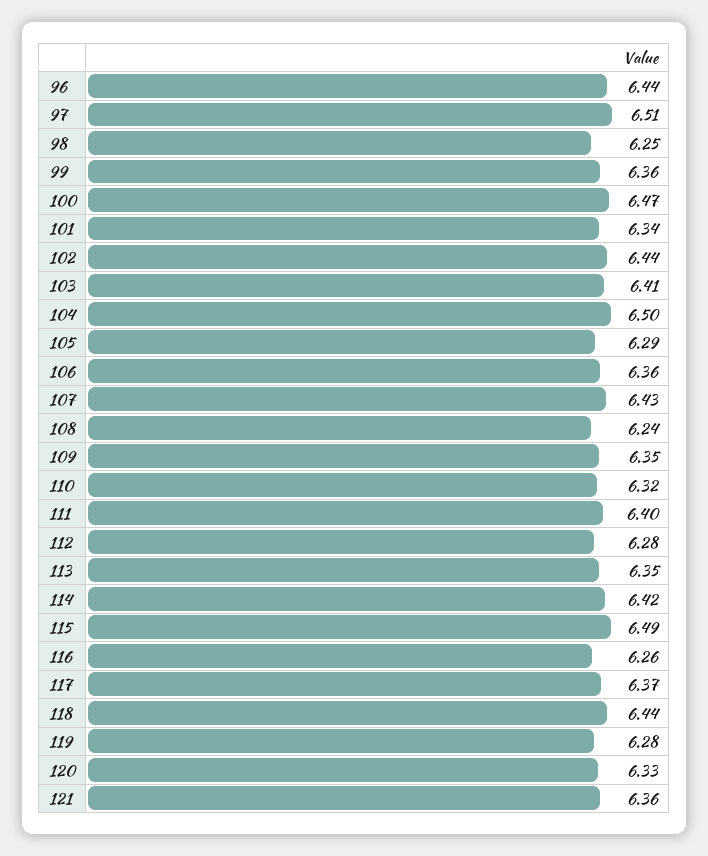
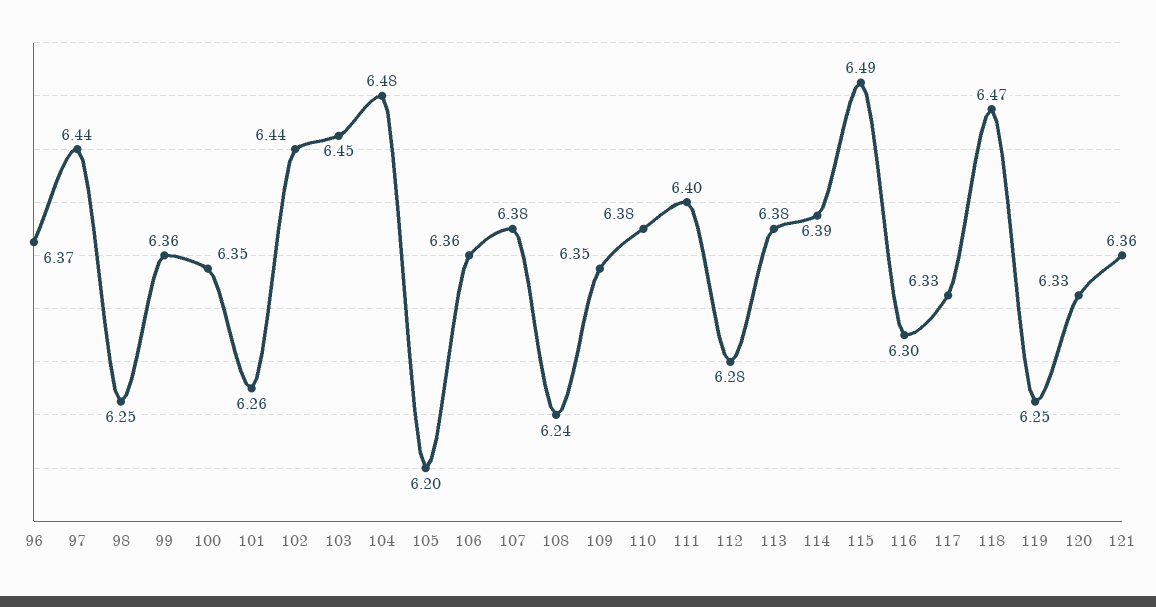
96: 6.44 -> 6.37
97: 6.51 -> 6.44
100: 6.47 -> 6.35
101: 6.34 -> 6.26
103: 6.41 -> 6.45
104: 6.5 -> 6.48
105: 6.29 -> 6.2
107: 6.43 -> 6.38
110: 6.32 -> 6.38
113: 6.35 -> 6.38
114: 6.42 -> 6.39
116: 6.26 -> 6.3
117: 6.37 -> 6.33
118: 6.44 -> 6.47
119: 6.28 -> 6.25

